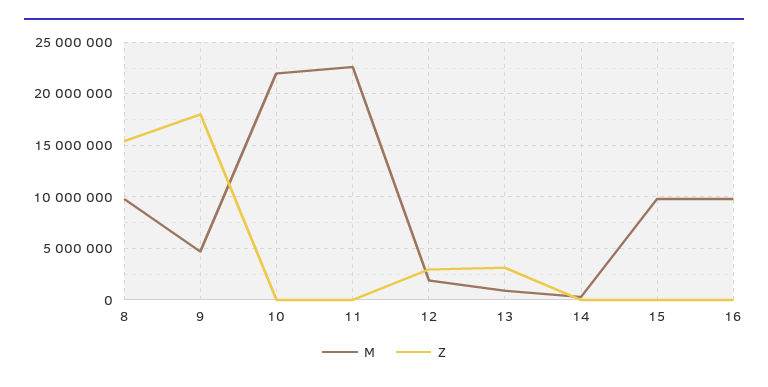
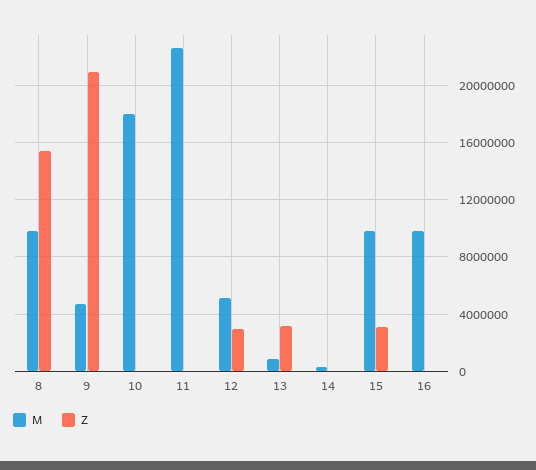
Z, 9: 18000000 -> 21000000
M, 10: 22000000 -> 18000000
M, 12: 2000000 -> 5000000
Z, 15: 0 -> 3000000

